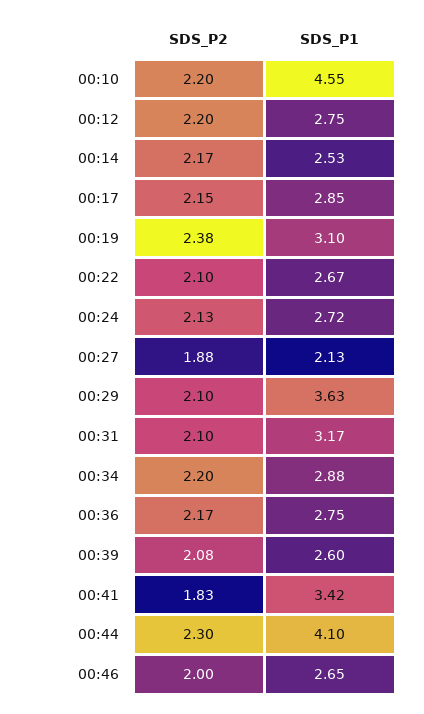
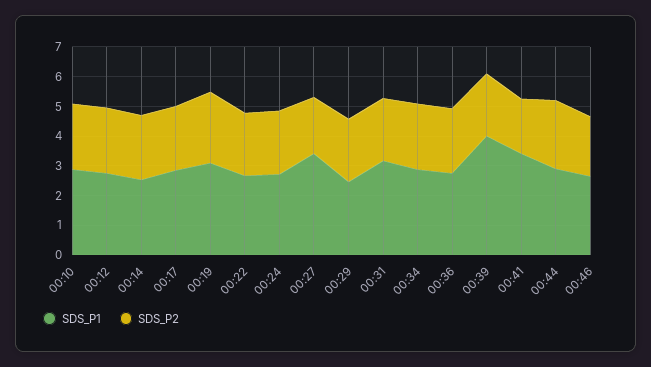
SDS_P1, 00:10: 4.55 -> 3
SDS_P1, 00:27: 2.13 -> 3.5
SDS_P1, 00:29: 3.63 -> 2.5
SDS_P1, 00:39: 2.6 -> 4
SDS_P1, 00:44: 4.1 -> 3

